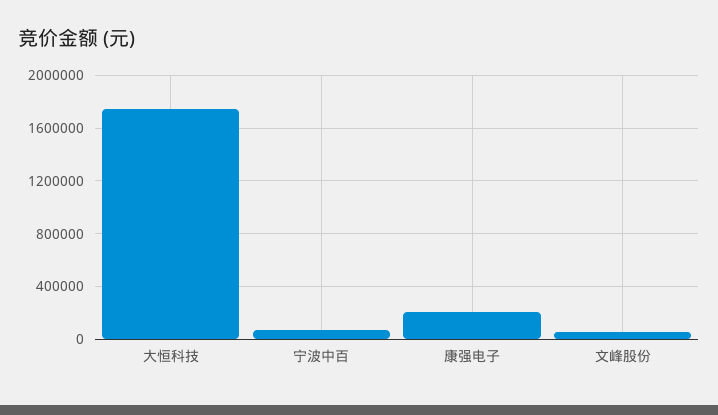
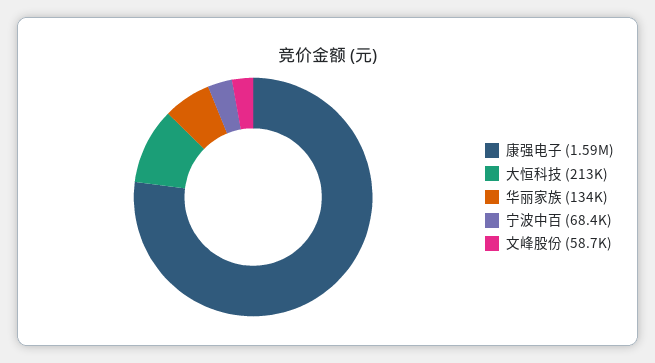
大恒科技: 1750000 -> 213000
康强电子: 200000 -> 1590000
华丽家族: none -> 134000

